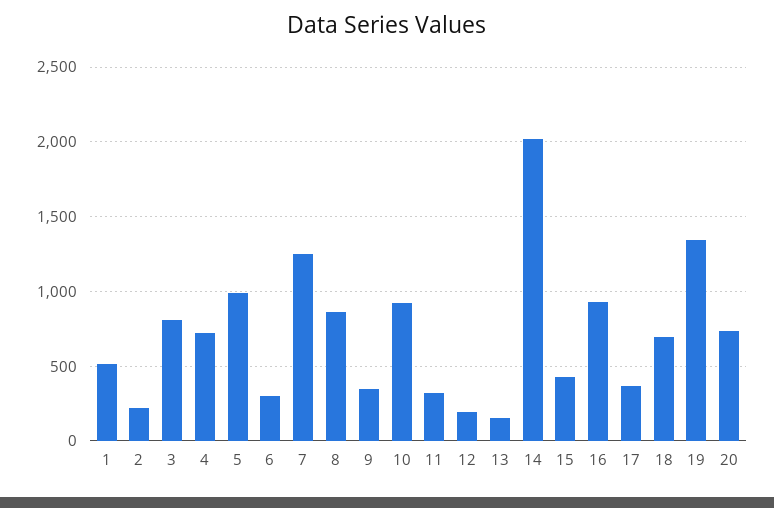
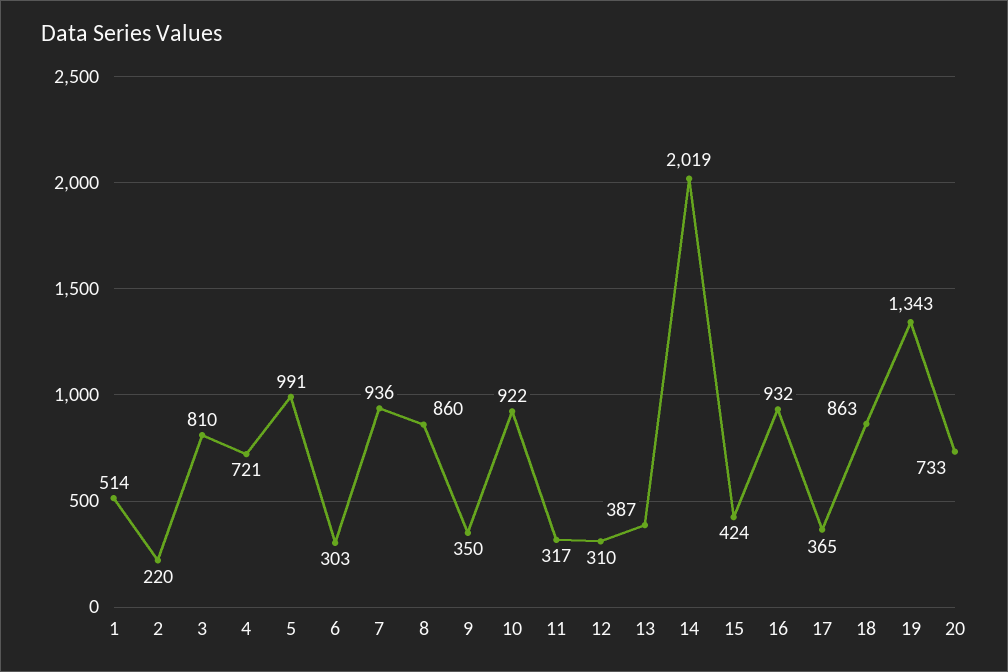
7: 1250 -> 936
12: 200 -> 310
13: 150 -> 387
18: 700 -> 863

